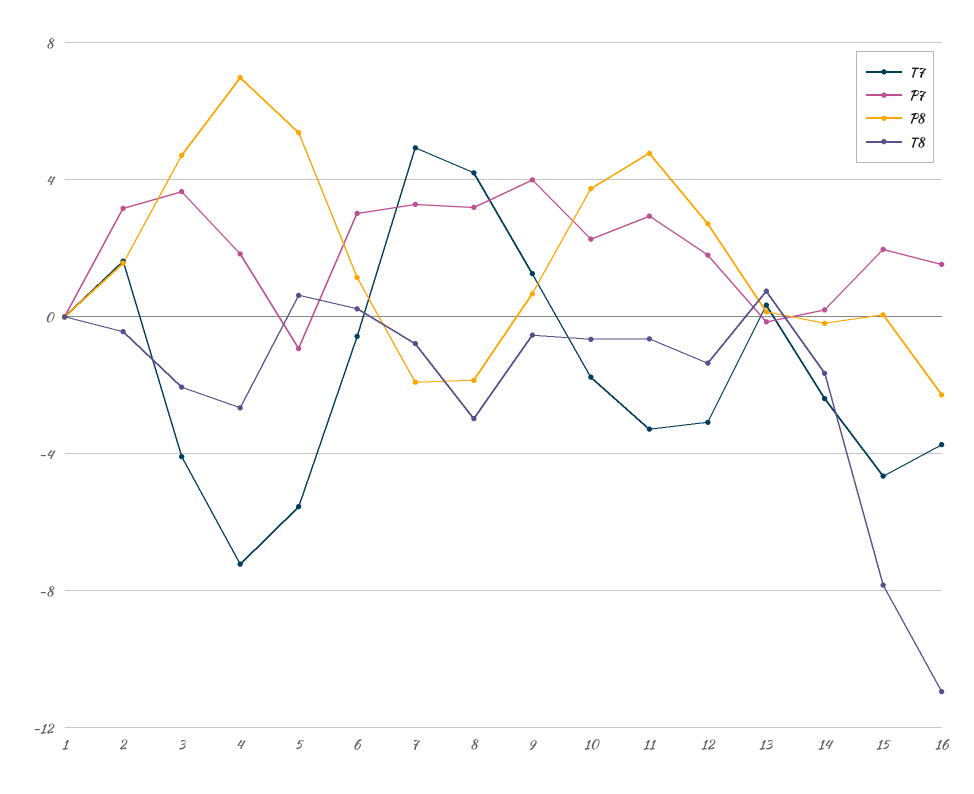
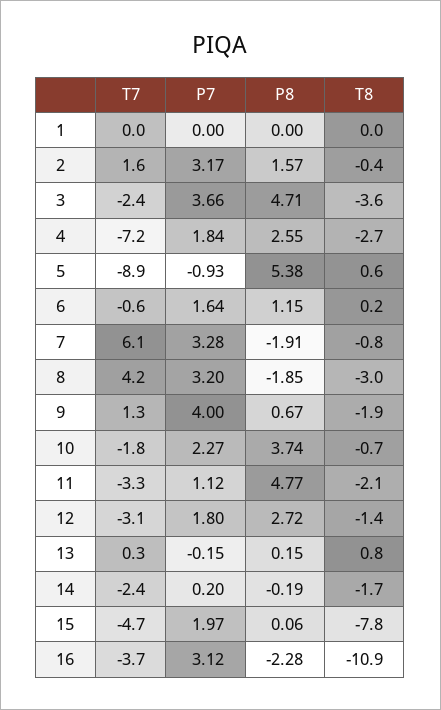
T7, 3: -4 -> -2.4
T8, 3: -2 -> -3.6
P8, 4: 7 -> 2.55
T7, 5: -5.5 -> -8.9
P7, 6: 3 -> 1.64
T7, 7: 5 -> 6.1
T8, 9: -0.5 -> -1.9
P7, 11: 3 -> 1.12
T8, 11: -0.5 -> -2.1
P7, 16: 1.5 -> 3.12

